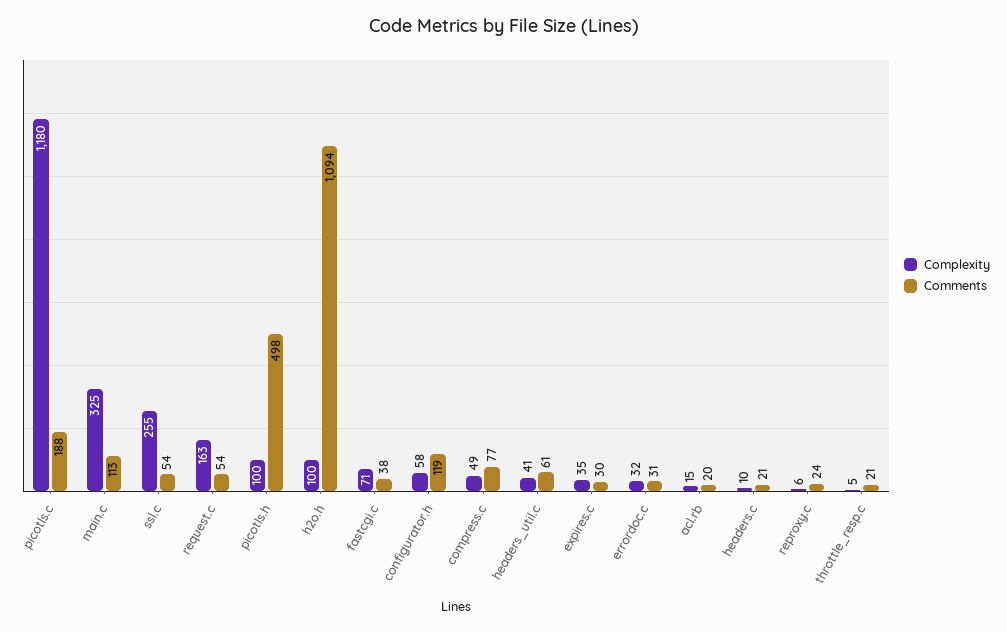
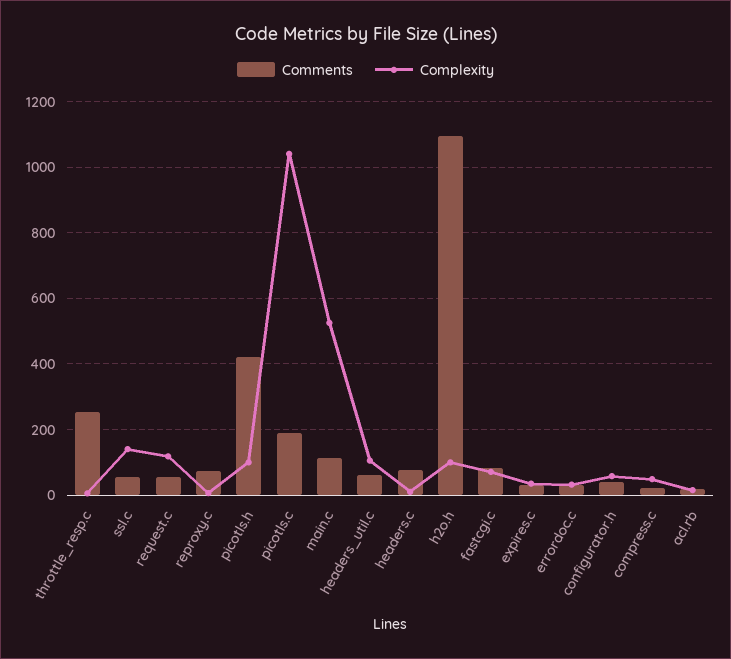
Complexity, picotls.c: 1180 -> 1040
Complexity, main.c: 325 -> 520
Complexity, ssl.c: 255 -> 140
Complexity, request.c: 163 -> 120
Comments, picotls.h: 498 -> 420
Comments, fastcgi.c: 38 -> 80
Comments, configurator.h: 119 -> 40
Comments, compress.c: 77 -> 20
Complexity, headers_util.c: 41 -> 100
Comments, headers.c: 21 -> 80
Comments, reproxy.c: 24 -> 80
Comments, throttle_resp.c: 21 -> 260

